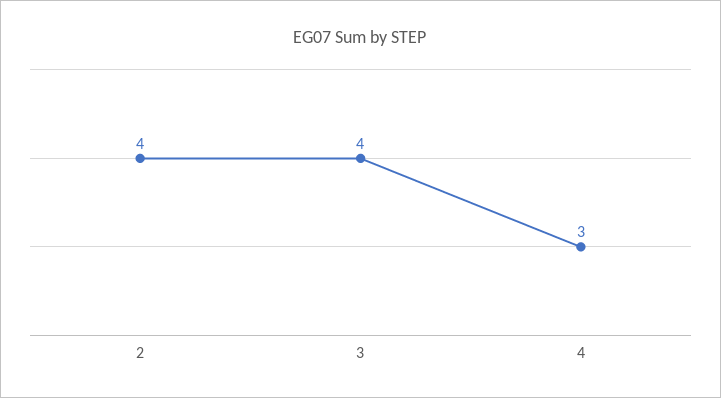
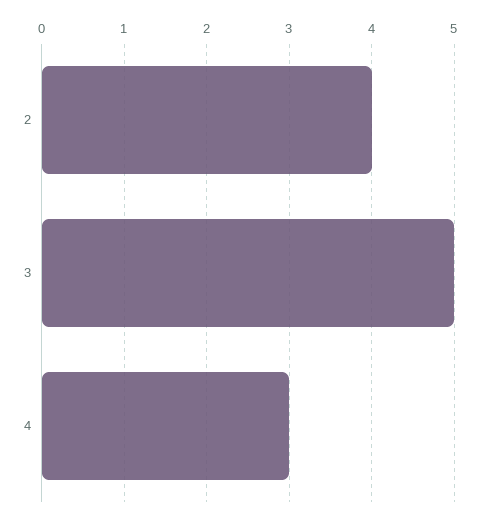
3: 4 -> 5

